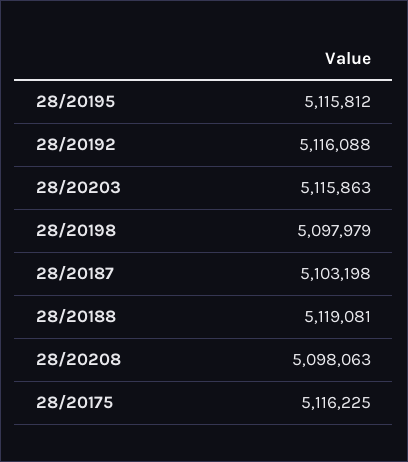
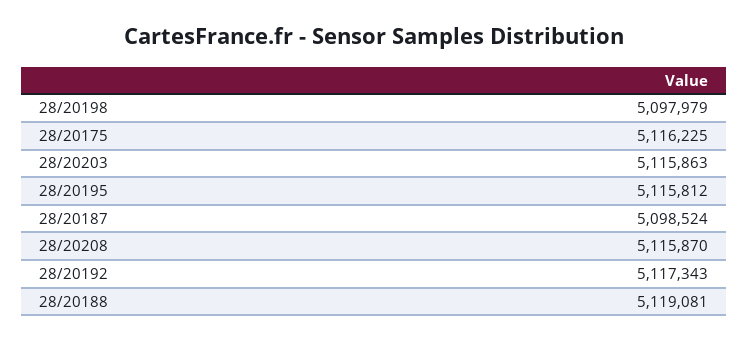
28/20192: 5116088 -> 5117343
28/20187: 5103198 -> 5098524
28/20208: 5098063 -> 5115870

